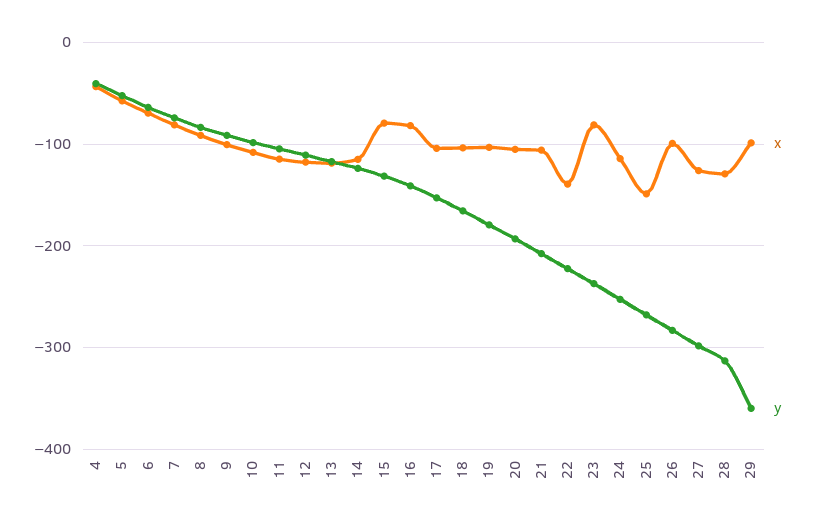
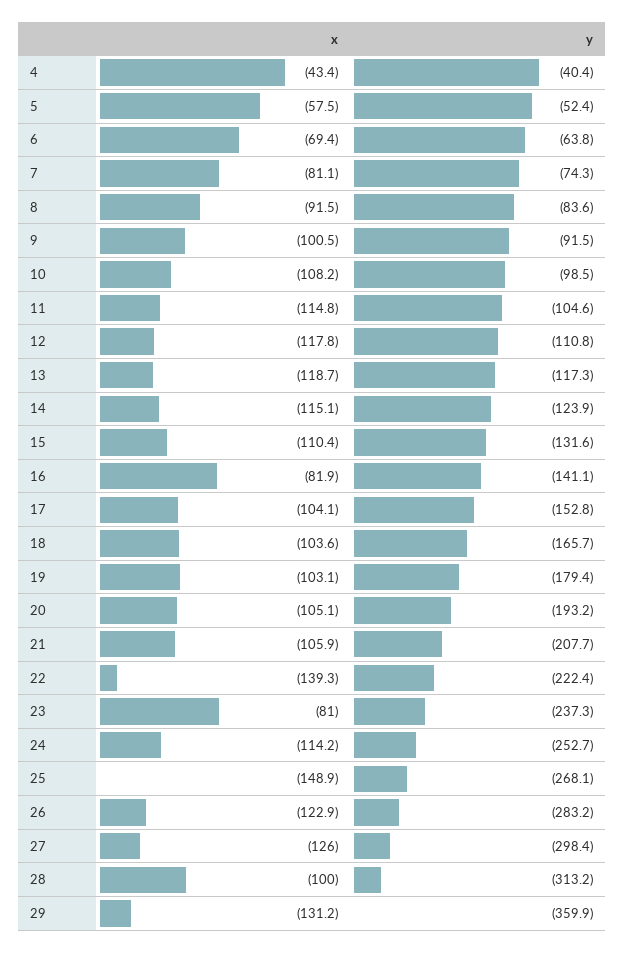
x, 15: -80 -> -110.4
x, 26: -100 -> -122.9
x, 28: -130 -> -100
x, 29: -100 -> -131.2

